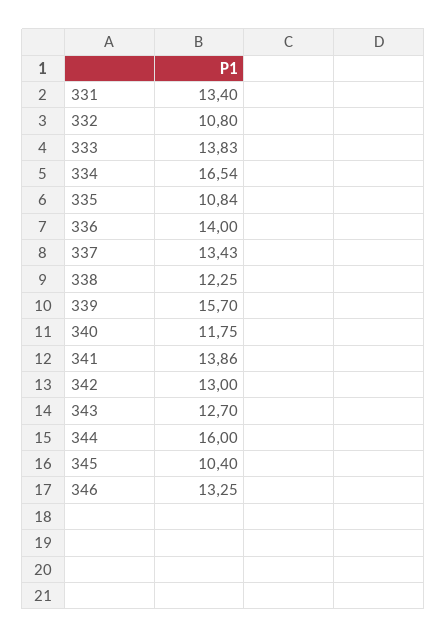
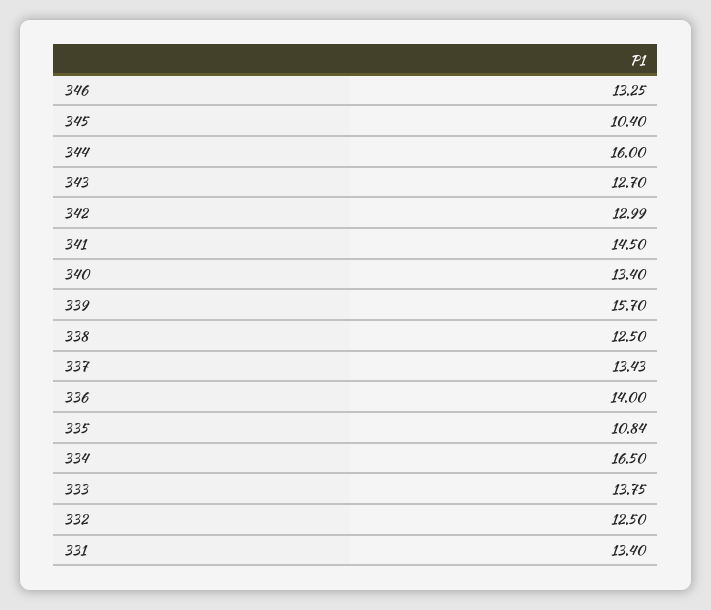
332: 10.8 -> 12.5
333: 13.83 -> 13.75
334: 16.54 -> 16.5
338: 12.25 -> 12.5
340: 11.75 -> 13.4
341: 13.86 -> 14.5
342: 13 -> 12.99

